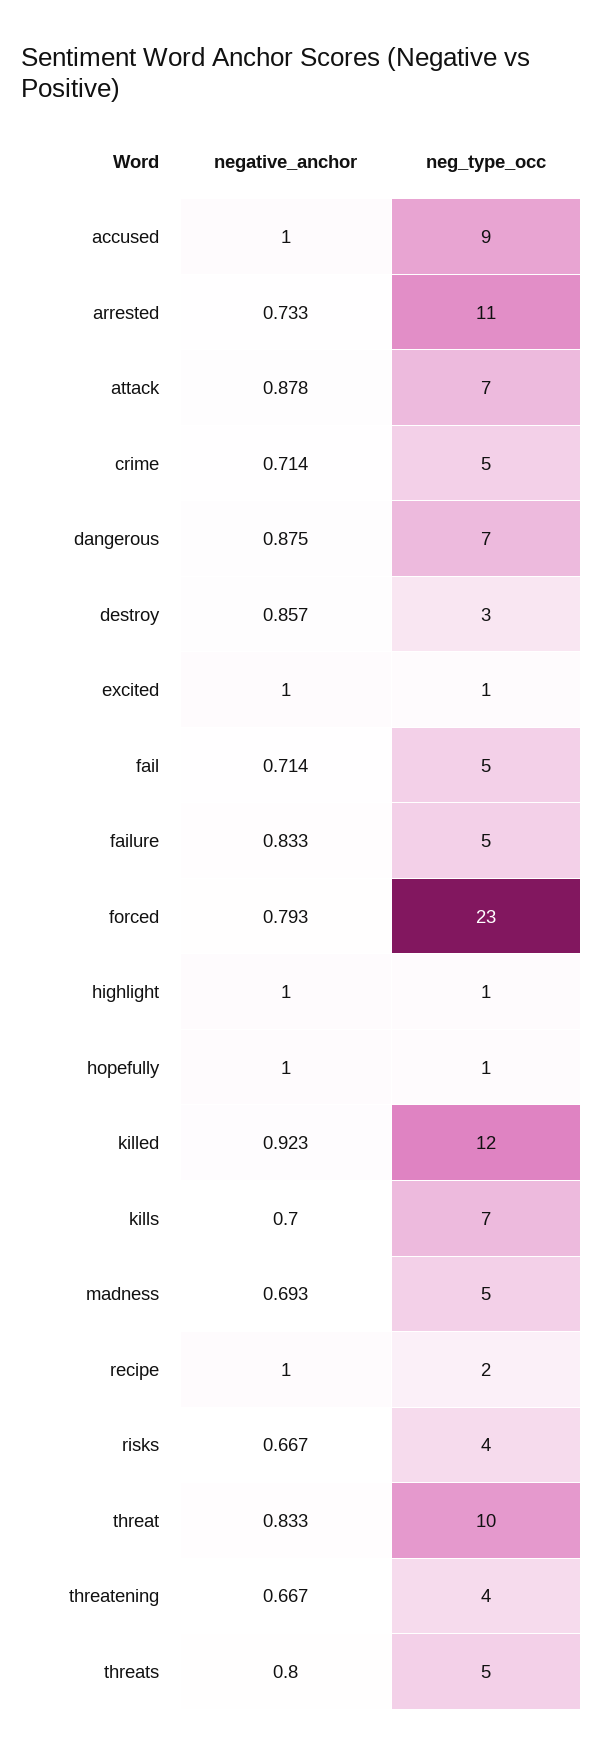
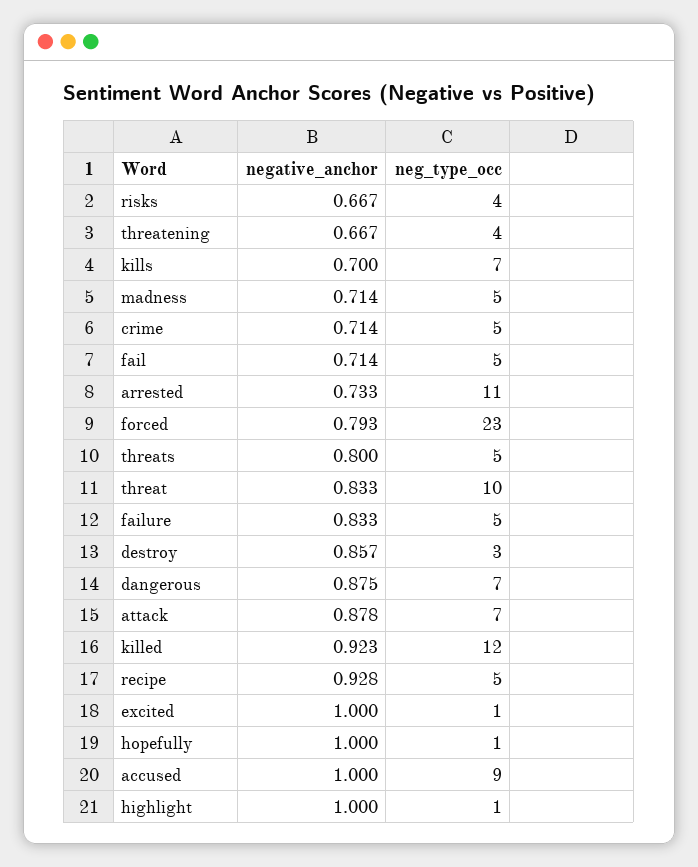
negative_anchor, madness: 0.693 -> 0.714
negative_anchor, recipe: 1 -> 0.928
neg_type_occ, recipe: 2 -> 5

